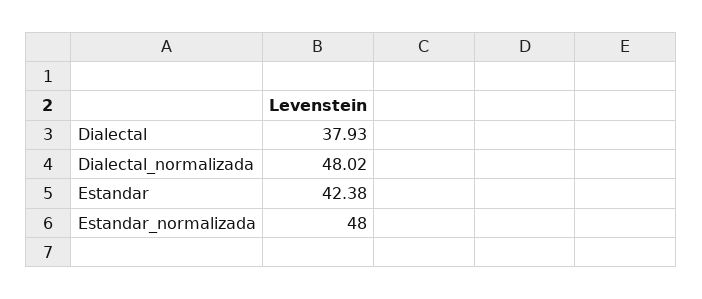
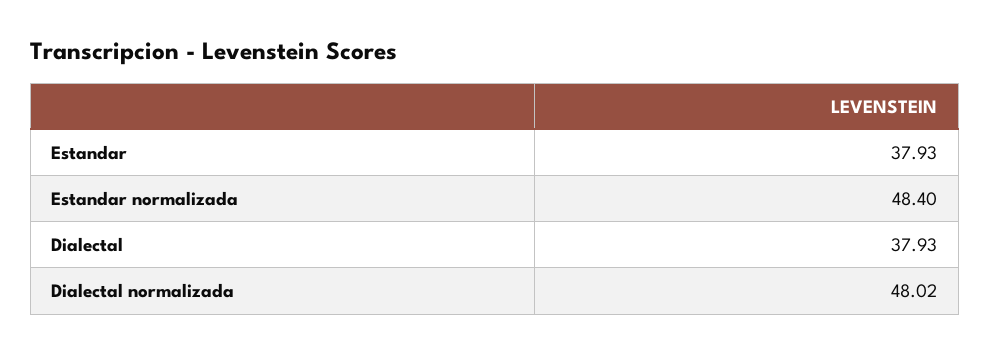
Estandar: 42.38 -> 37.93
Estandar_normalizada: 48 -> 48.4

